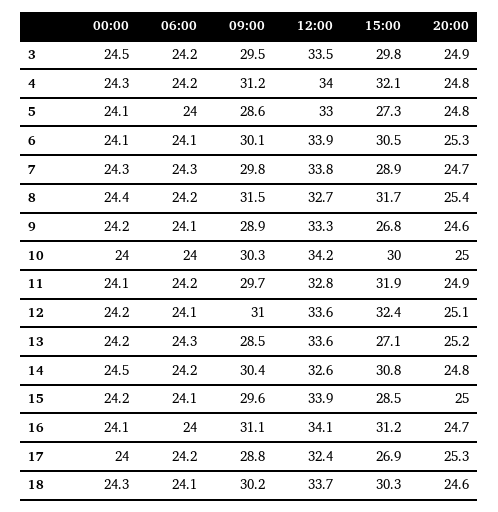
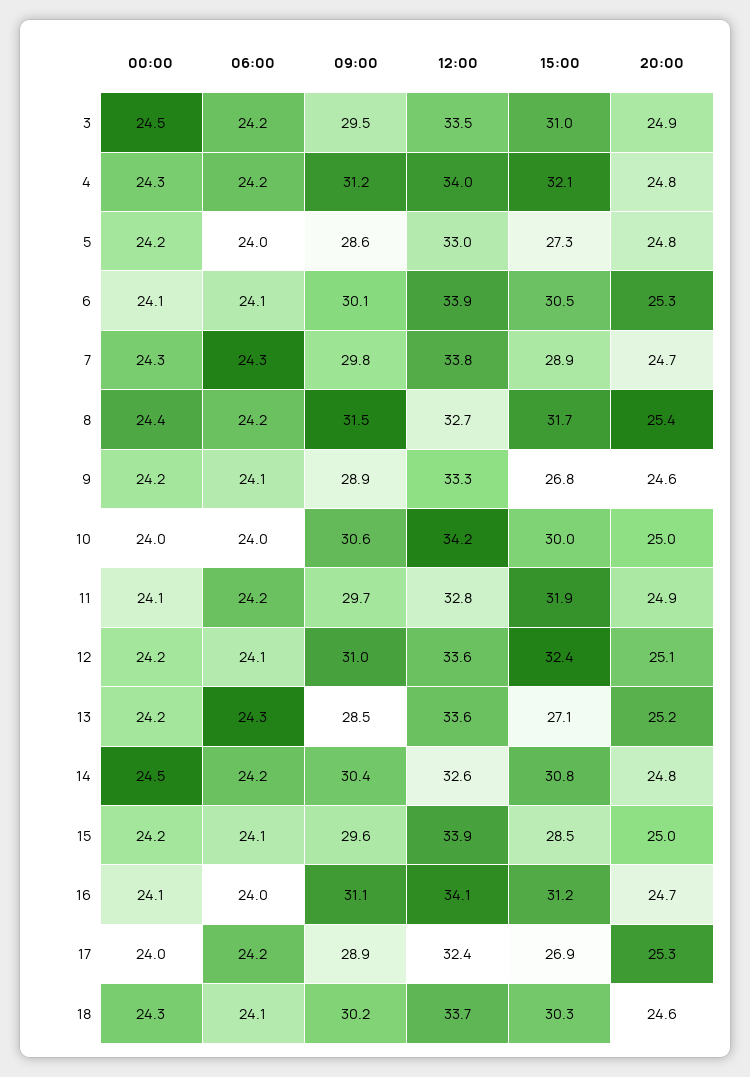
15:00, 3: 29.8 -> 31
00:00, 5: 24.1 -> 24.2
09:00, 10: 30.3 -> 30.6
09:00, 17: 28.8 -> 28.9

